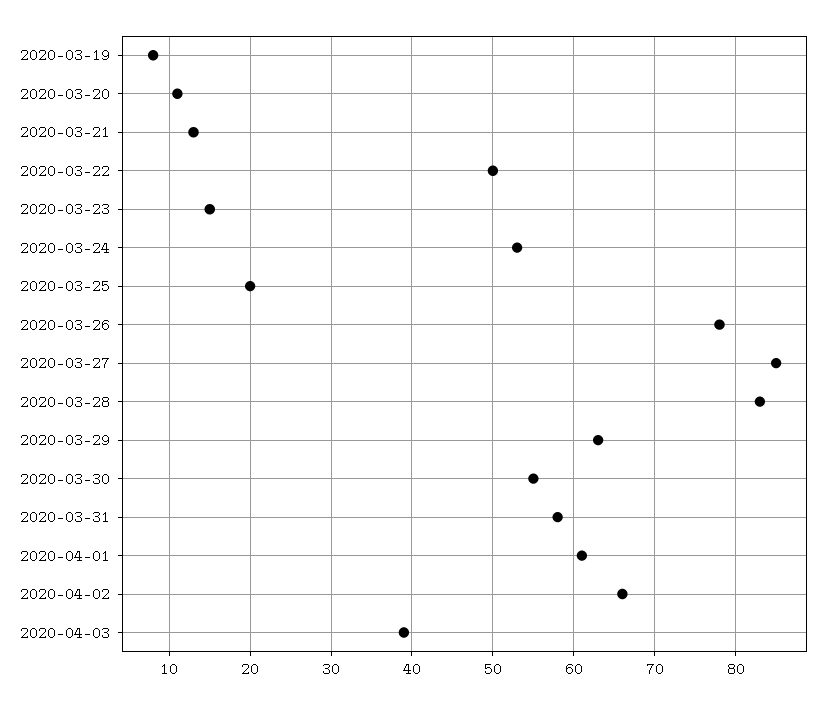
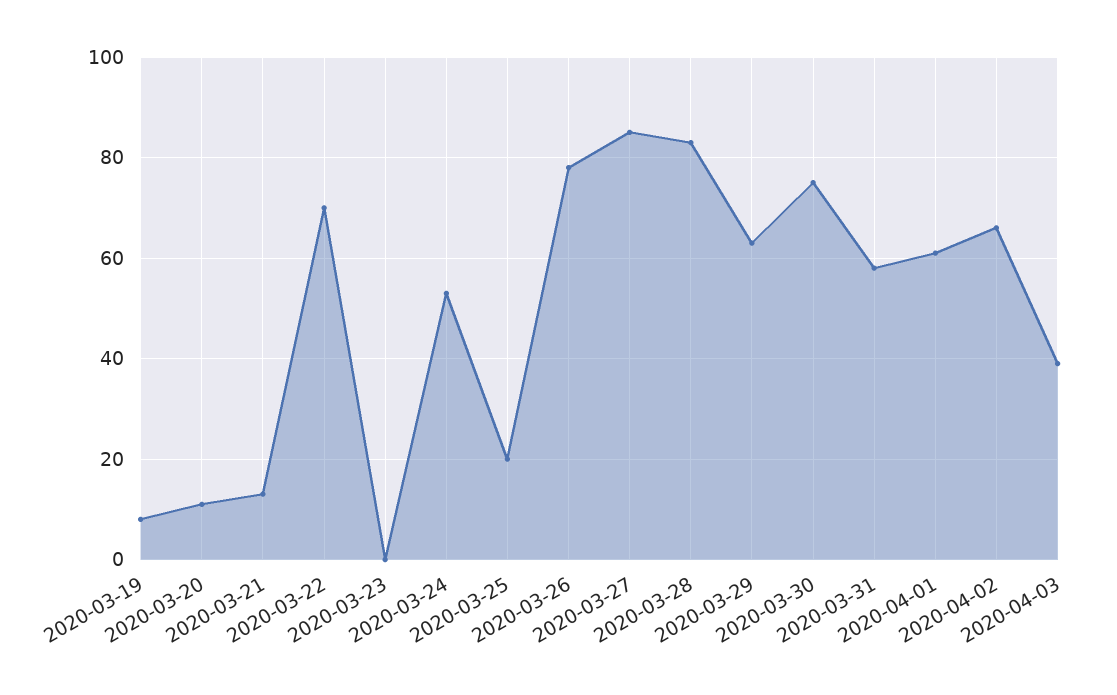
2020-03-22: 50 -> 70
2020-03-23: 15 -> 0
2020-03-30: 55 -> 75

